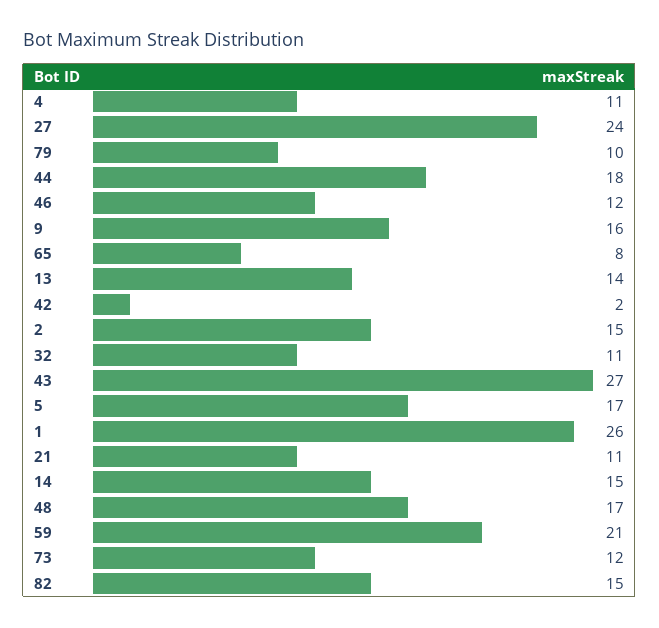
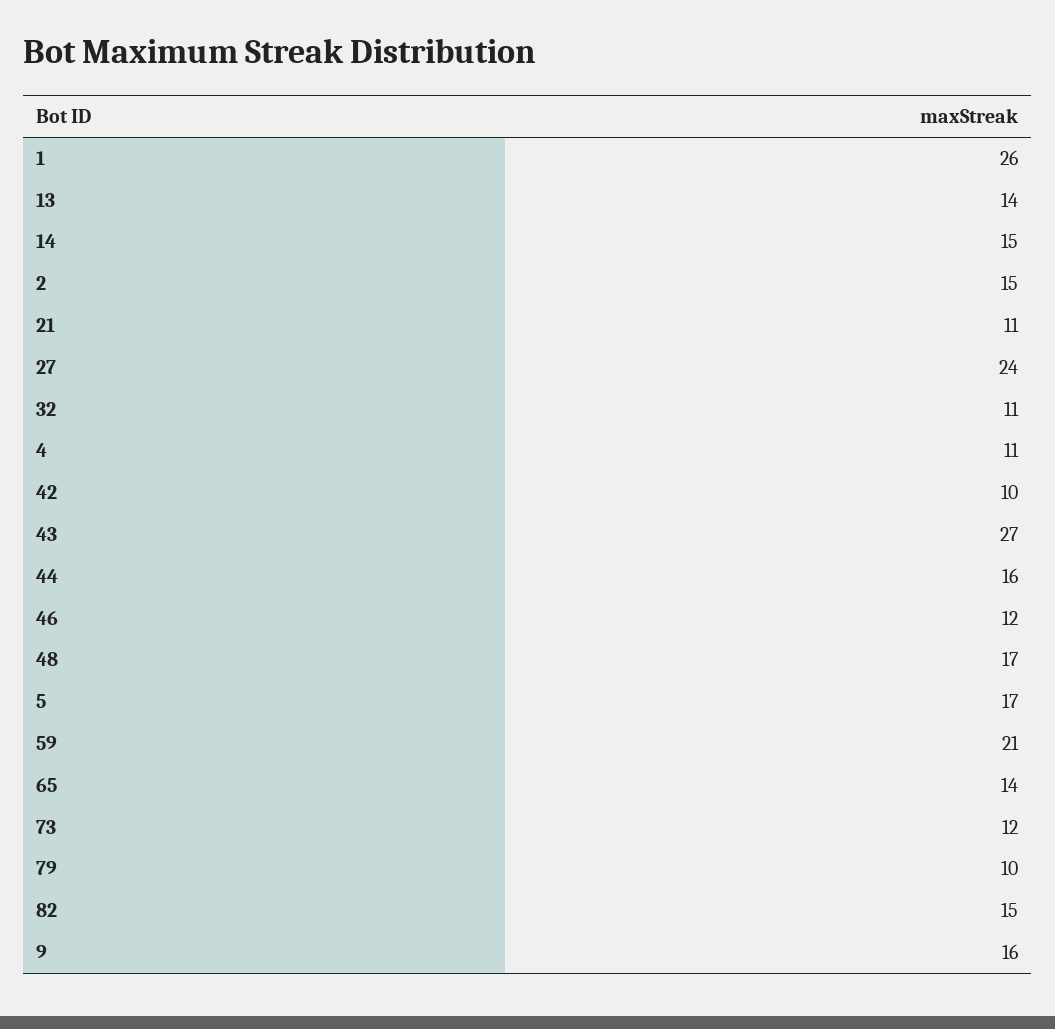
44: 18 -> 16
65: 8 -> 14
42: 2 -> 10

